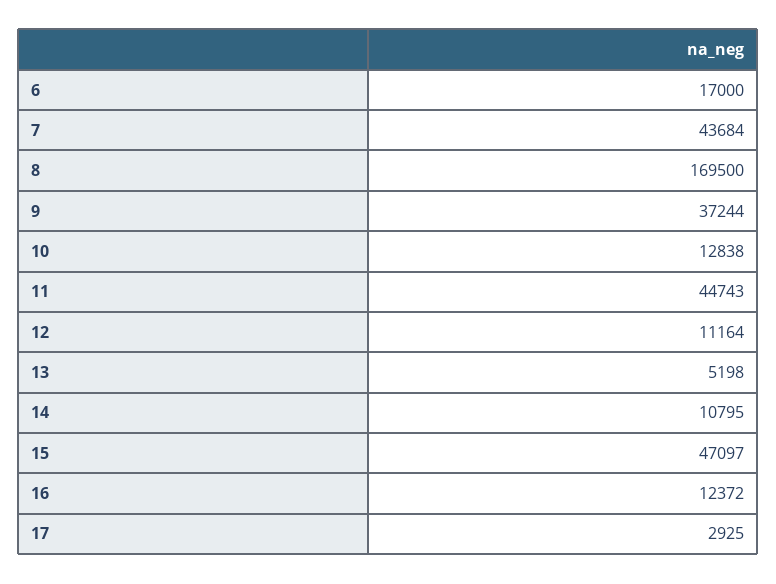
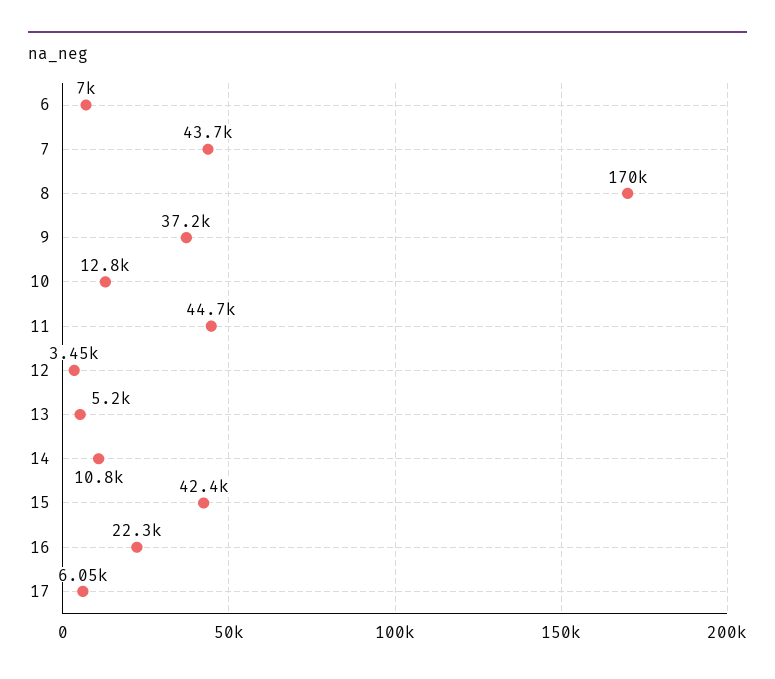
6: 17000 -> 7000
12: 11164 -> 3450
15: 47097 -> 42400
16: 12372 -> 22300
17: 2925 -> 6050

